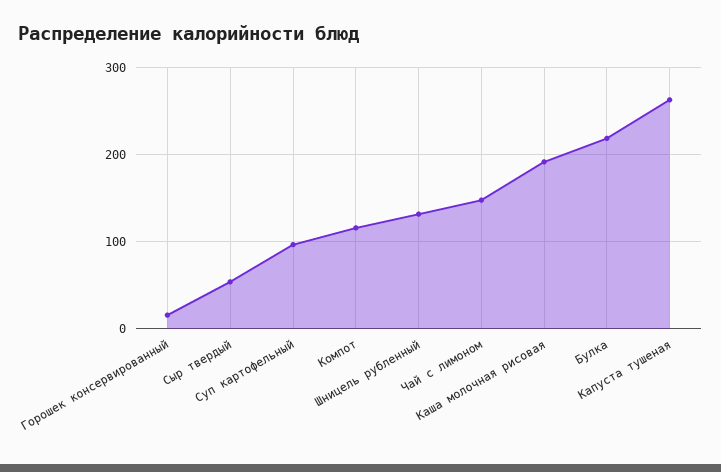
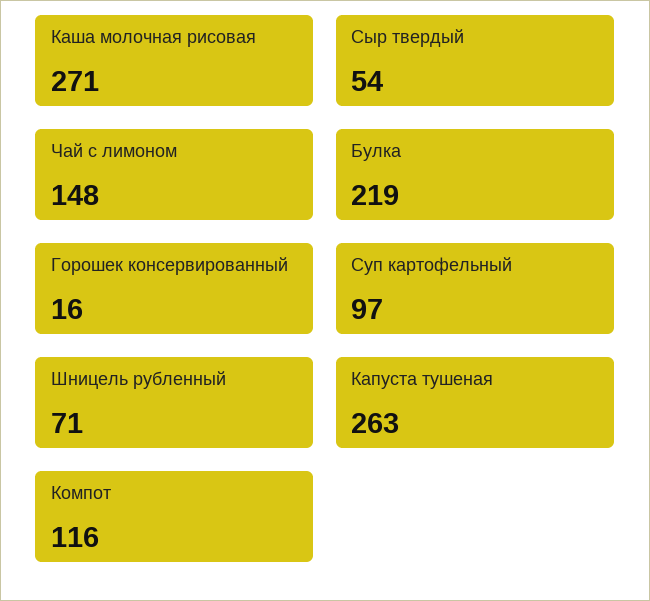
Шницель рубленный: 130 -> 71
Каша молочная рисовая: 190 -> 271

